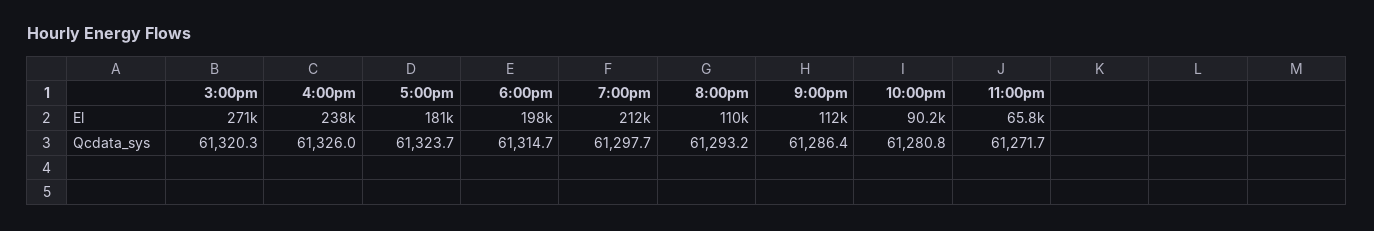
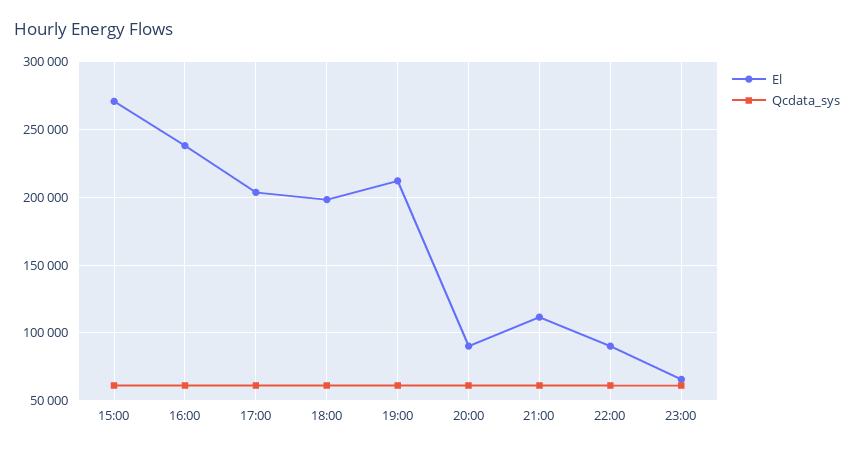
El, 5:00pm: 181000 -> 205000
El, 8:00pm: 110000 -> 90000

